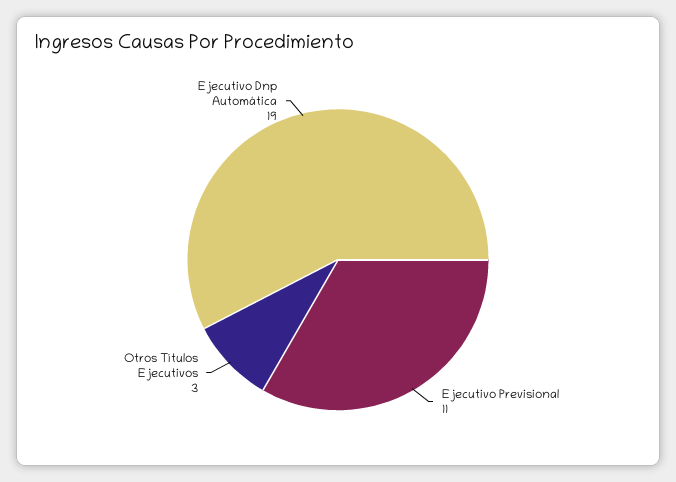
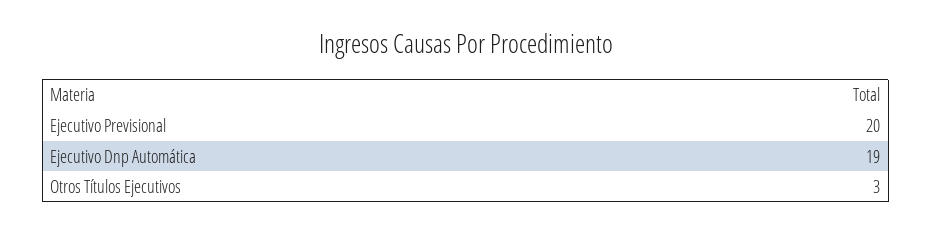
Ejecutivo Previsional: 11 -> 20

